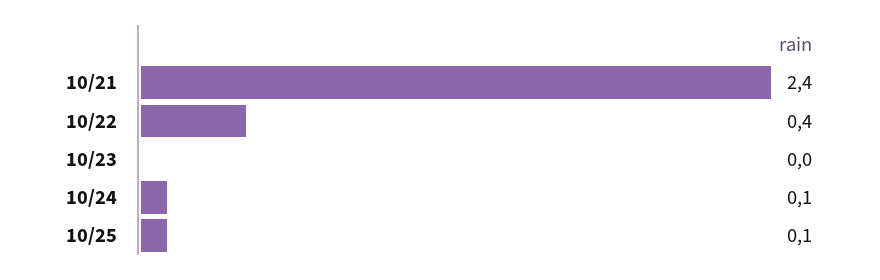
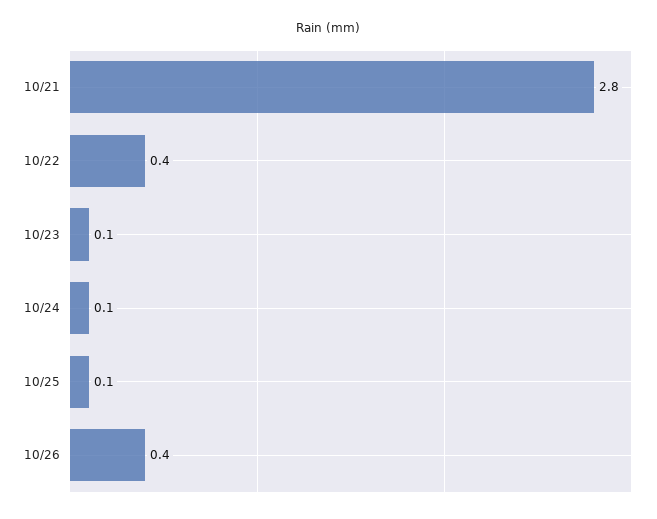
10/21: 2.4 -> 2.8
10/23: 0 -> 0.1
10/26: none -> 0.4

